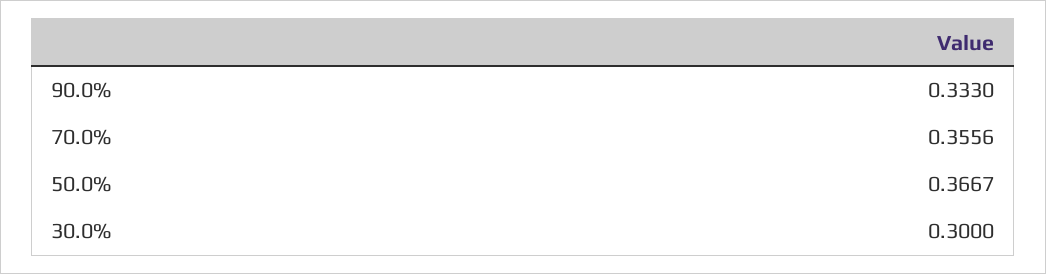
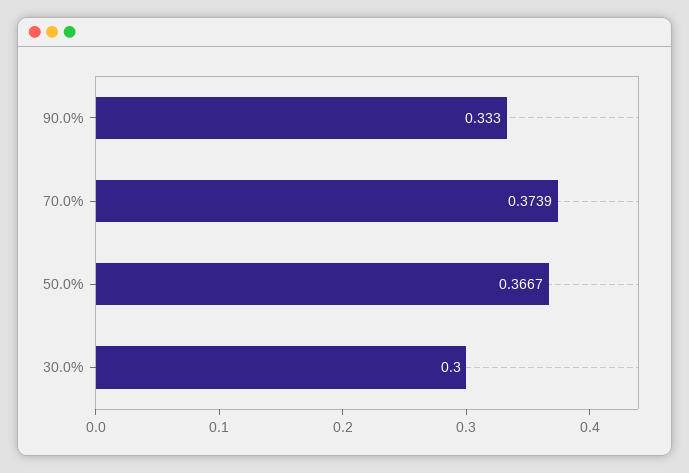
70.0%: 0.3556 -> 0.3739

